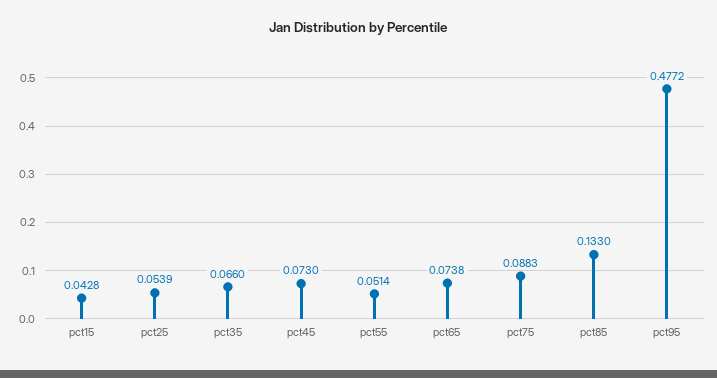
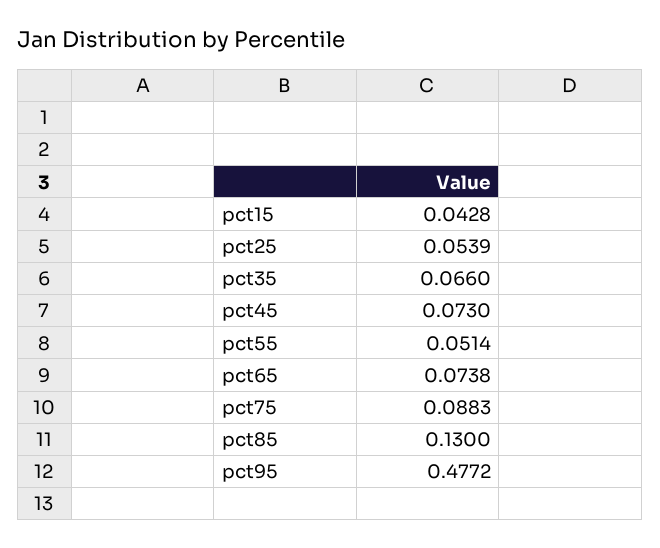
pct85: 0.133 -> 0.13

